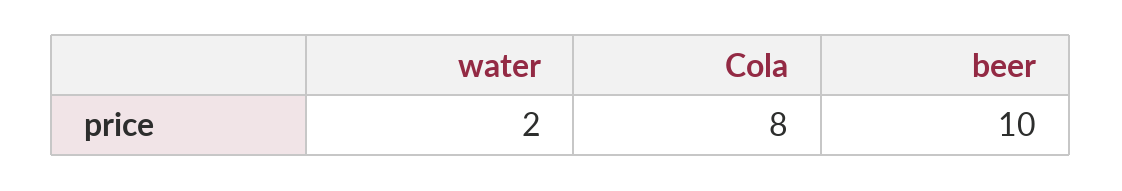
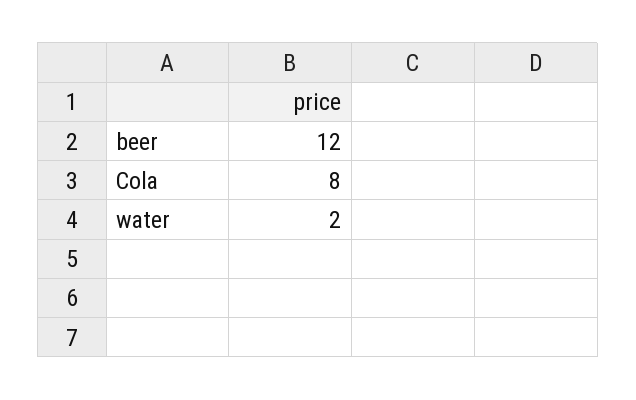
beer: 10 -> 12

